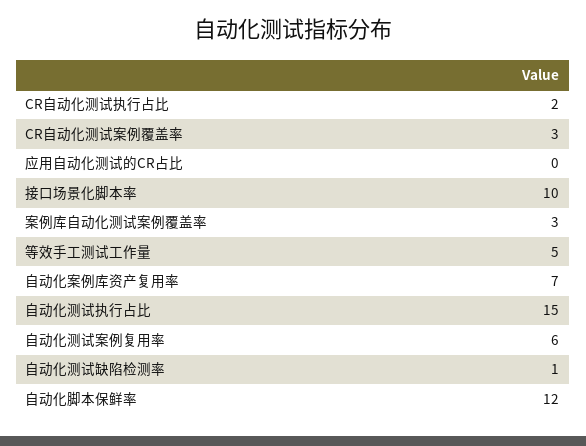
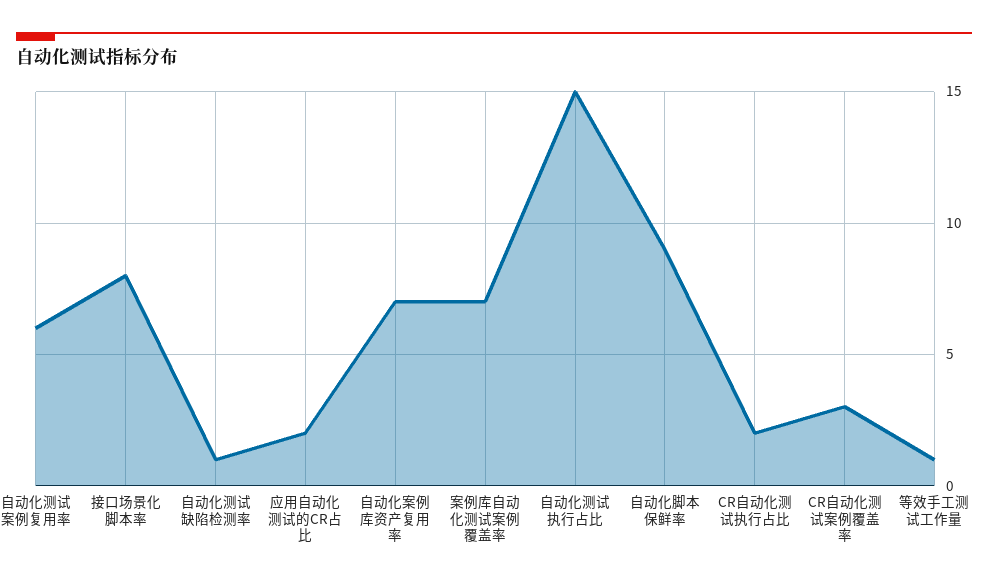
应用自动化测试的CR占比: 0 -> 2
接口场景化脚本率: 10 -> 8
案例库自动化测试案例覆盖率: 3 -> 7
等效手工测试工作量: 5 -> 1
自动化脚本保鲜率: 12 -> 9

